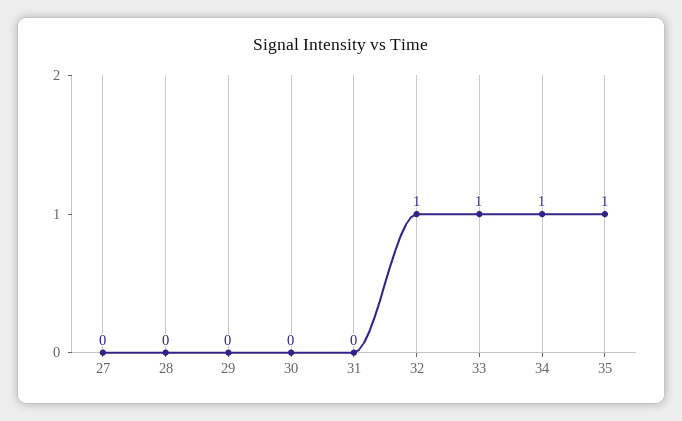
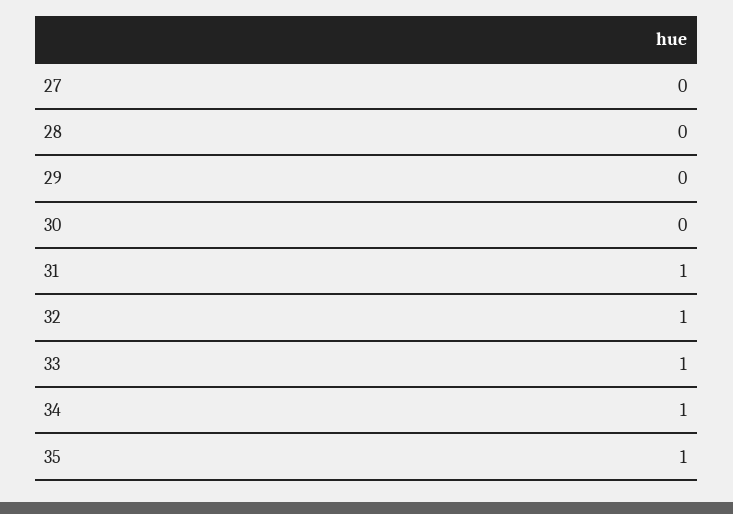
31: 0 -> 1

